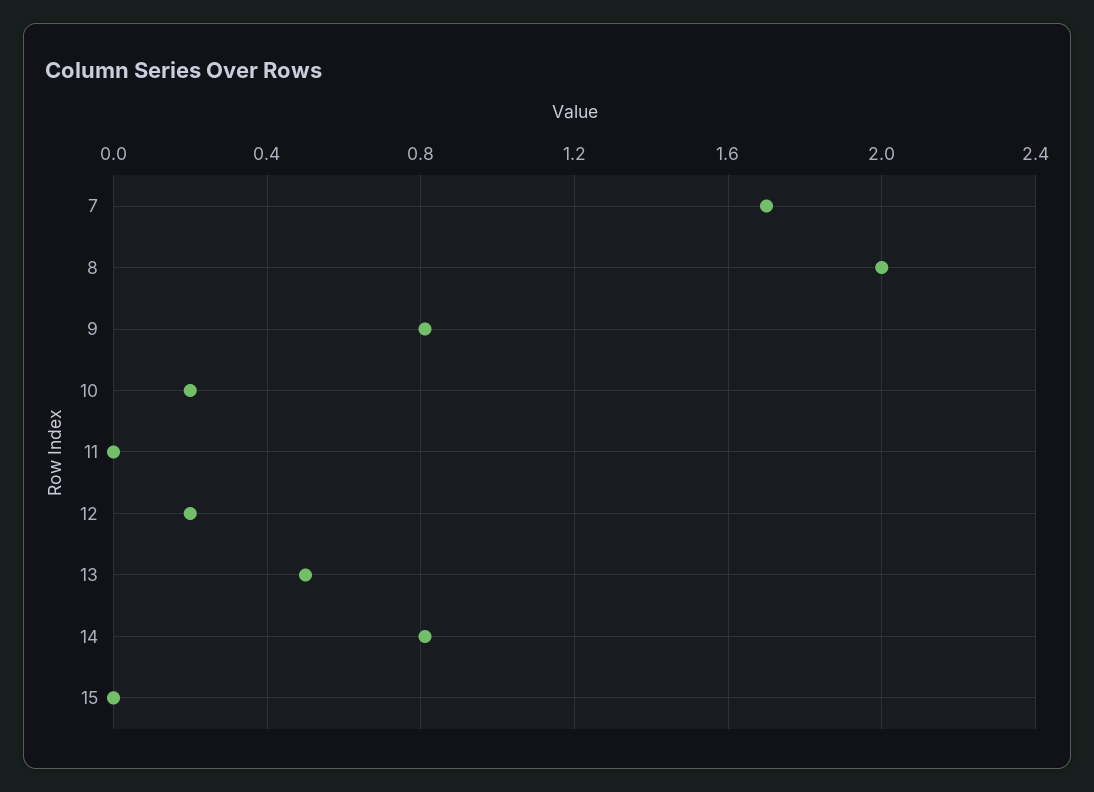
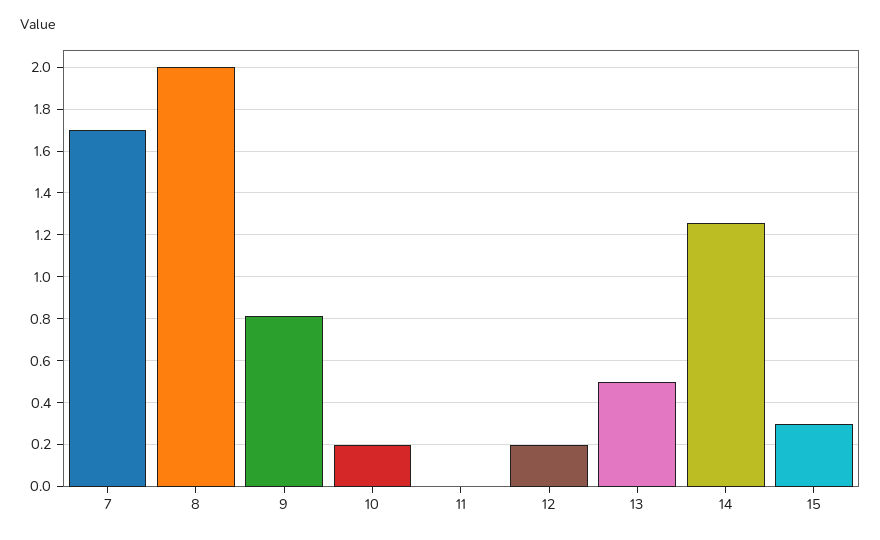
14: 0.8 -> 1.25
15: 0 -> 0.3

